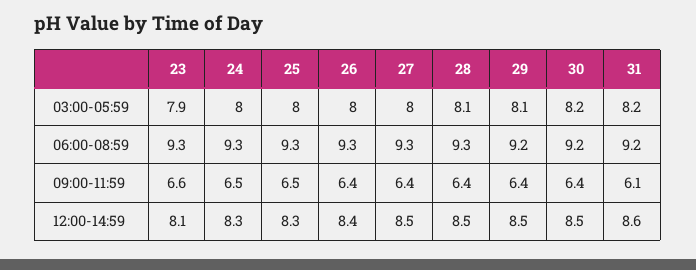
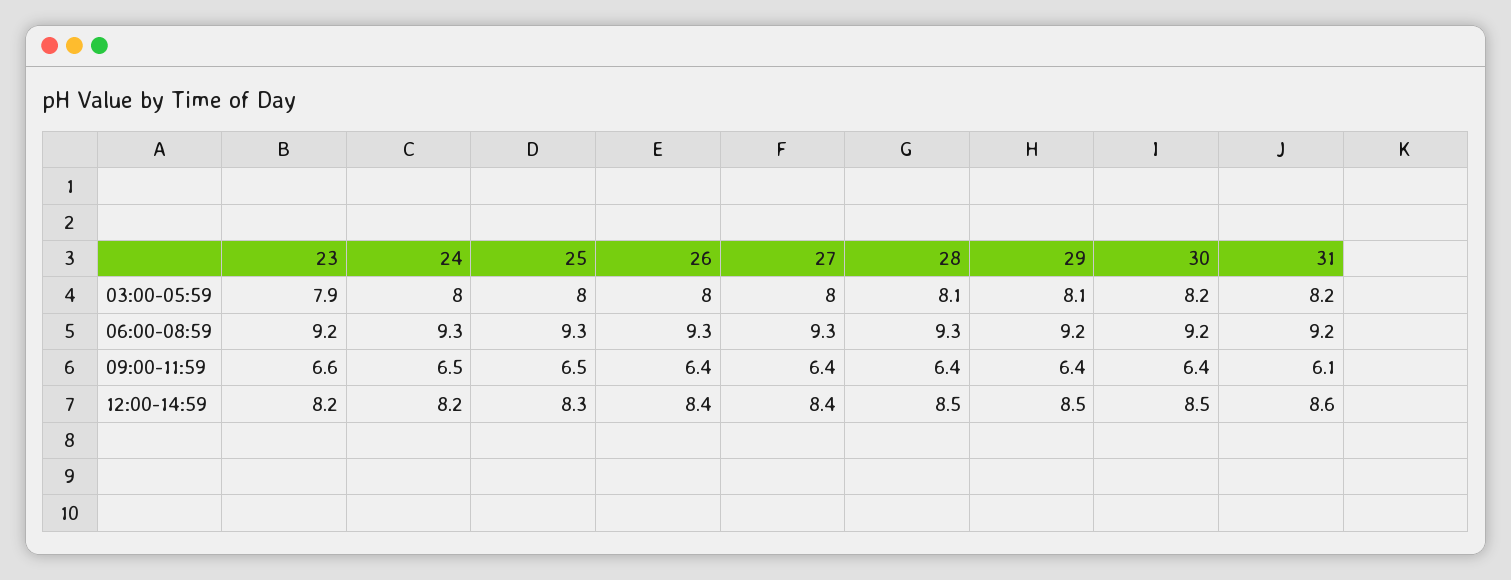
23, 06:00-08:59: 9.3 -> 9.2
23, 12:00-14:59: 8.1 -> 8.2
24, 12:00-14:59: 8.3 -> 8.2
27, 12:00-14:59: 8.5 -> 8.4

